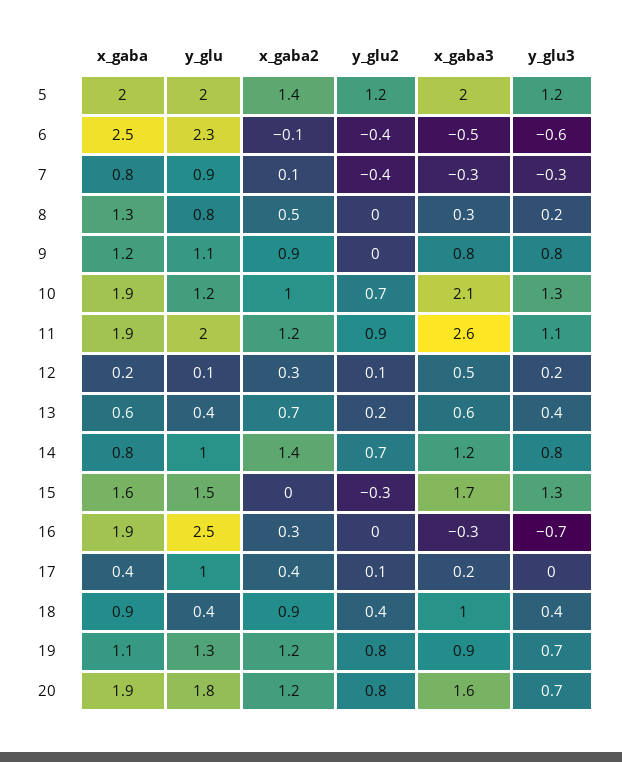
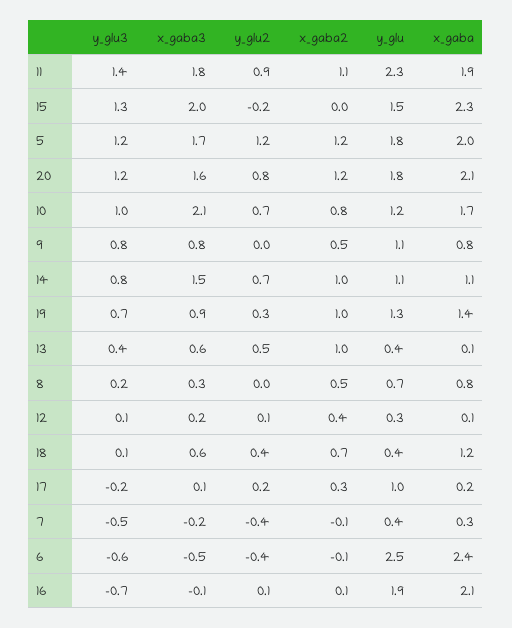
y_glu, 5: 2 -> 1.8
x_gaba2, 5: 1.4 -> 1.2
x_gaba3, 5: 2 -> 1.7
x_gaba, 6: 2.5 -> 2.4
y_glu, 6: 2.3 -> 2.5
x_gaba, 7: 0.8 -> 0.3
y_glu, 7: 0.9 -> 0.4
x_gaba2, 7: 0.1 -> -0.1
x_gaba3, 7: -0.3 -> -0.2
y_glu3, 7: -0.3 -> -0.5
x_gaba, 8: 1.3 -> 0.8
y_glu, 8: 0.8 -> 0.7
x_gaba, 9: 1.2 -> 0.8
x_gaba2, 9: 0.9 -> 0.5
x_gaba, 10: 1.9 -> 1.7
x_gaba2, 10: 1 -> 0.8
y_glu3, 10: 1.3 -> 1
y_glu, 11: 2 -> 2.3
x_gaba2, 11: 1.2 -> 1.1
x_gaba3, 11: 2.6 -> 1.8
y_glu3, 11: 1.1 -> 1.4
x_gaba, 12: 0.2 -> 0.1
y_glu, 12: 0.1 -> 0.3
x_gaba2, 12: 0.3 -> 0.4
x_gaba3, 12: 0.5 -> 0.2
y_glu3, 12: 0.2 -> 0.1
x_gaba, 13: 0.6 -> 0.1
x_gaba2, 13: 0.7 -> 1
y_glu2, 13: 0.2 -> 0.5
x_gaba, 14: 0.8 -> 1.1
y_glu, 14: 1 -> 1.1
x_gaba2, 14: 1.4 -> 1
x_gaba3, 14: 1.2 -> 1.5
x_gaba, 15: 1.6 -> 2.3
y_glu2, 15: -0.3 -> -0.2
x_gaba3, 15: 1.7 -> 2
x_gaba, 16: 1.9 -> 2.1
y_glu, 16: 2.5 -> 1.9
x_gaba2, 16: 0.3 -> 0.1
y_glu2, 16: 0 -> 0.1
x_gaba3, 16: -0.3 -> -0.1
x_gaba, 17: 0.4 -> 0.2
x_gaba2, 17: 0.4 -> 0.3
y_glu2, 17: 0.1 -> 0.2
x_gaba3, 17: 0.2 -> 0.1
y_glu3, 17: 0 -> -0.2
x_gaba, 18: 0.9 -> 1.2
x_gaba2, 18: 0.9 -> 0.7
x_gaba3, 18: 1 -> 0.6
y_glu3, 18: 0.4 -> 0.1
x_gaba, 19: 1.1 -> 1.4
x_gaba2, 19: 1.2 -> 1
y_glu2, 19: 0.8 -> 0.3
x_gaba, 20: 1.9 -> 2.1
y_glu3, 20: 0.7 -> 1.2

